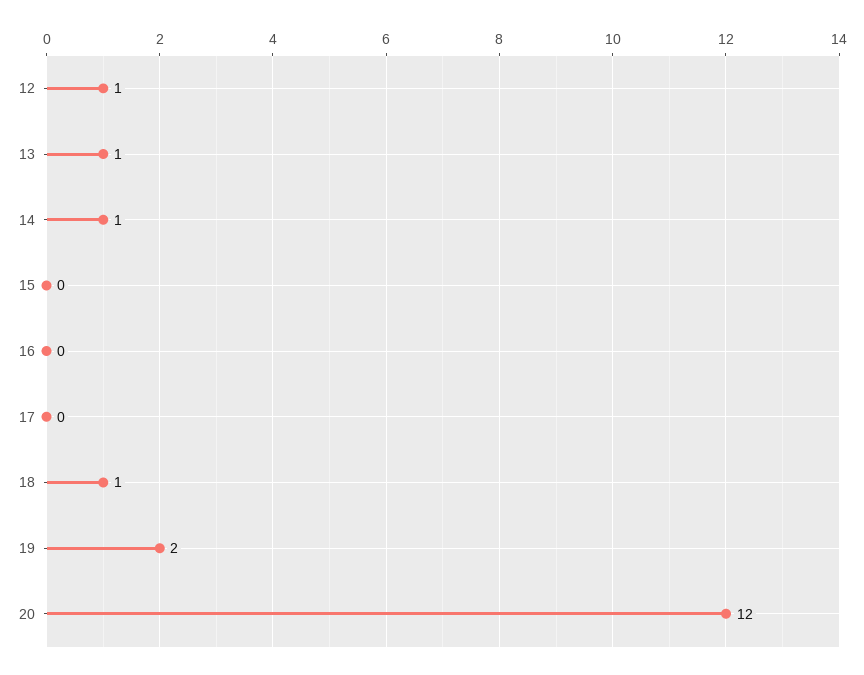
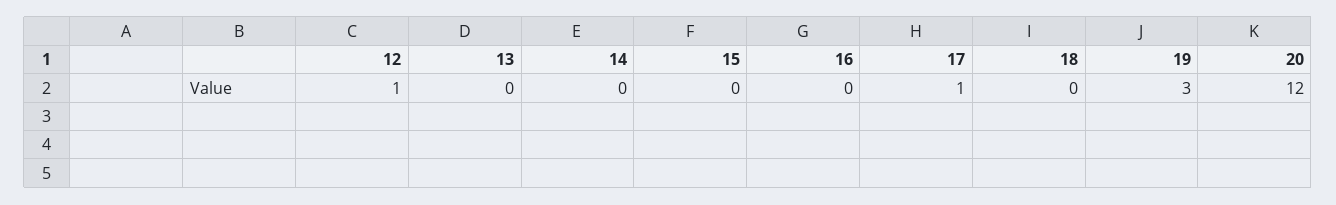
13: 1 -> 0
14: 1 -> 0
17: 0 -> 1
18: 1 -> 0
19: 2 -> 3

